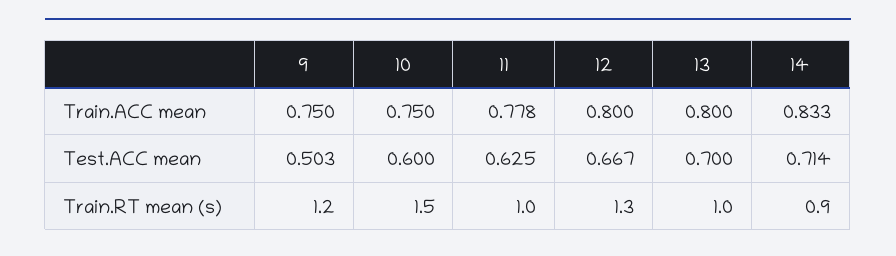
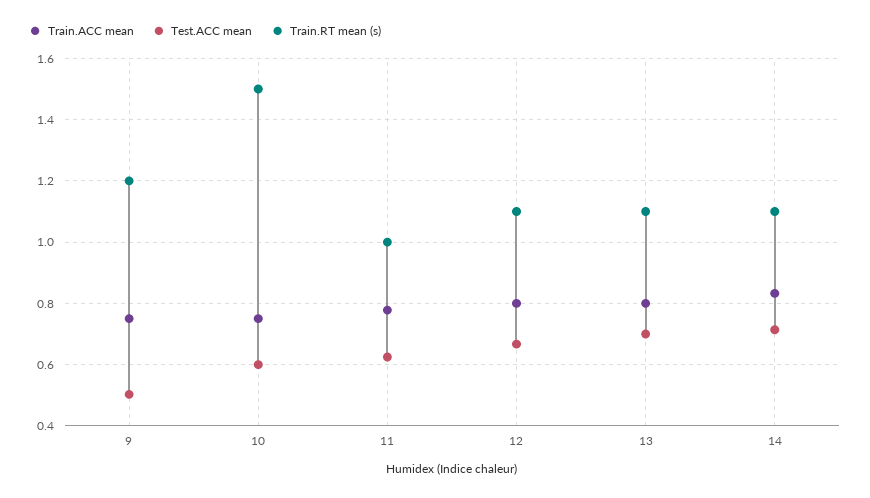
Train.RT mean (s), 12: 1.3 -> 1.1
Train.RT mean (s), 13: 1 -> 1.1
Train.RT mean (s), 14: 0.9 -> 1.1

